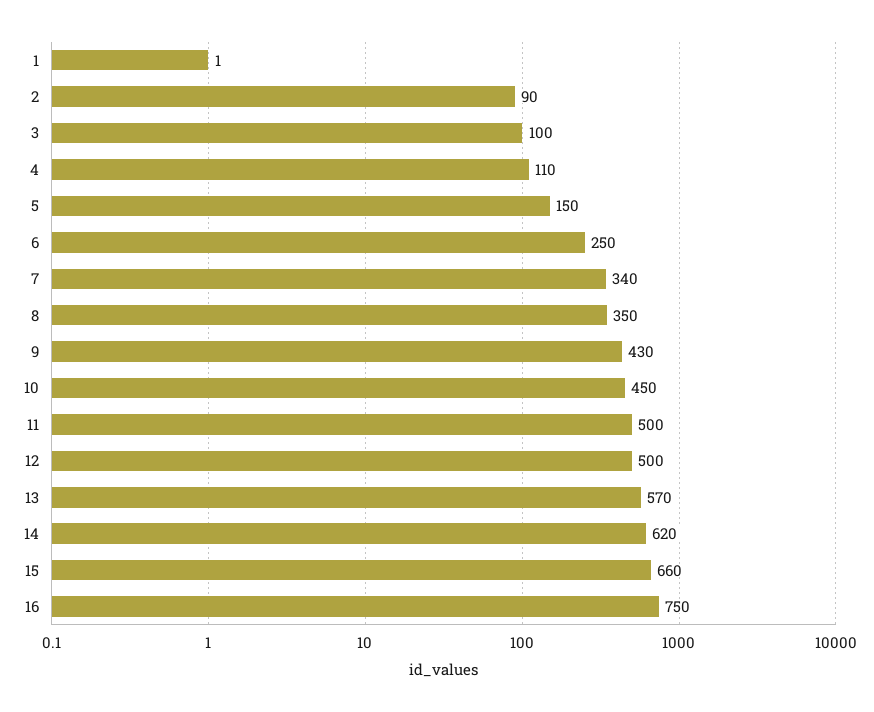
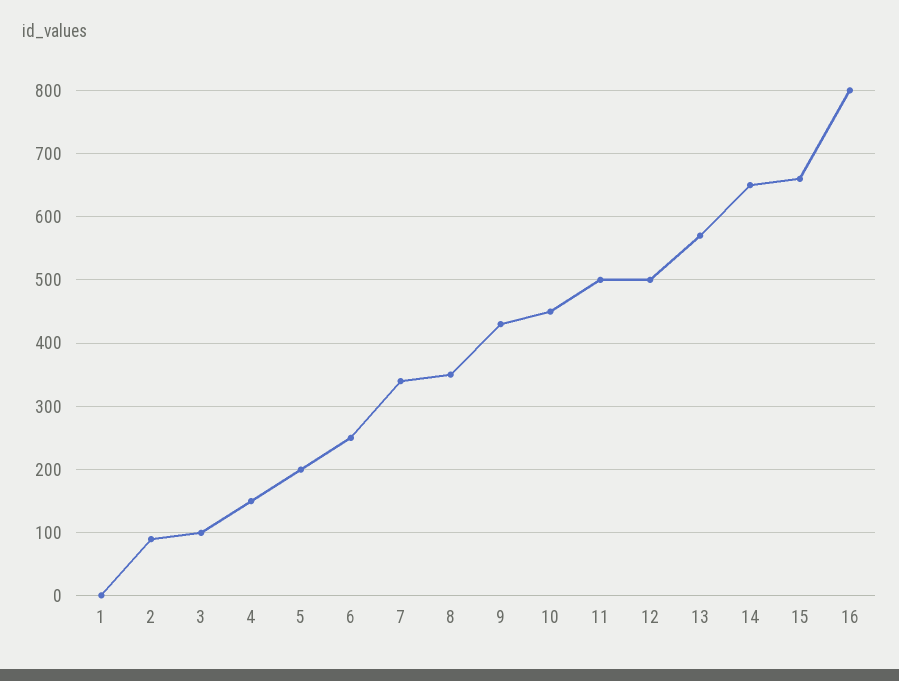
4: 110 -> 150
5: 150 -> 200
14: 620 -> 650
16: 750 -> 800

